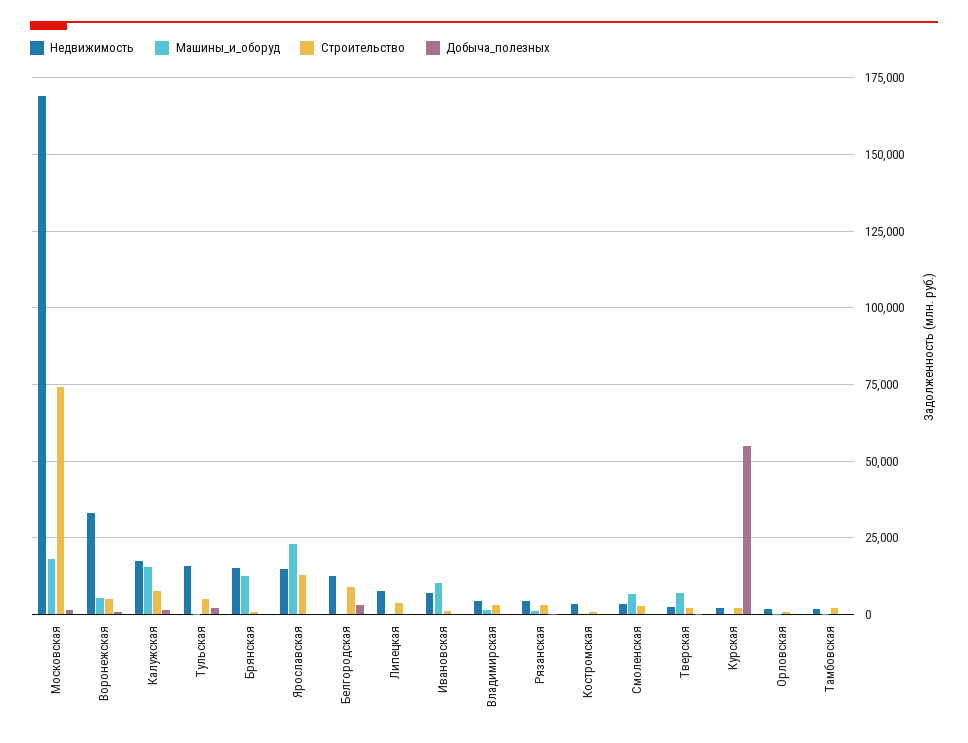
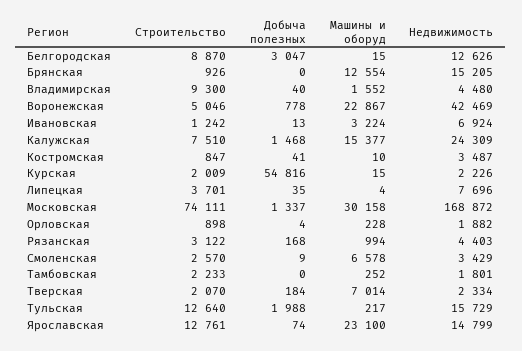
Машины_и_оборуд, Московская: 17500 -> 30158
Недвижимость, Воронежская: 32500 -> 42469
Машины_и_оборуд, Воронежская: 5000 -> 22867
Недвижимость, Калужская: 17500 -> 24309
Строительство, Тульская: 5000 -> 12640
Машины_и_оборуд, Ивановская: 10000 -> 3224
Строительство, Владимирская: 2500 -> 9300

